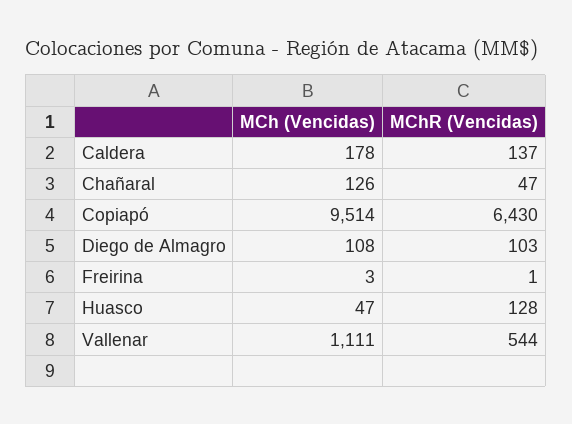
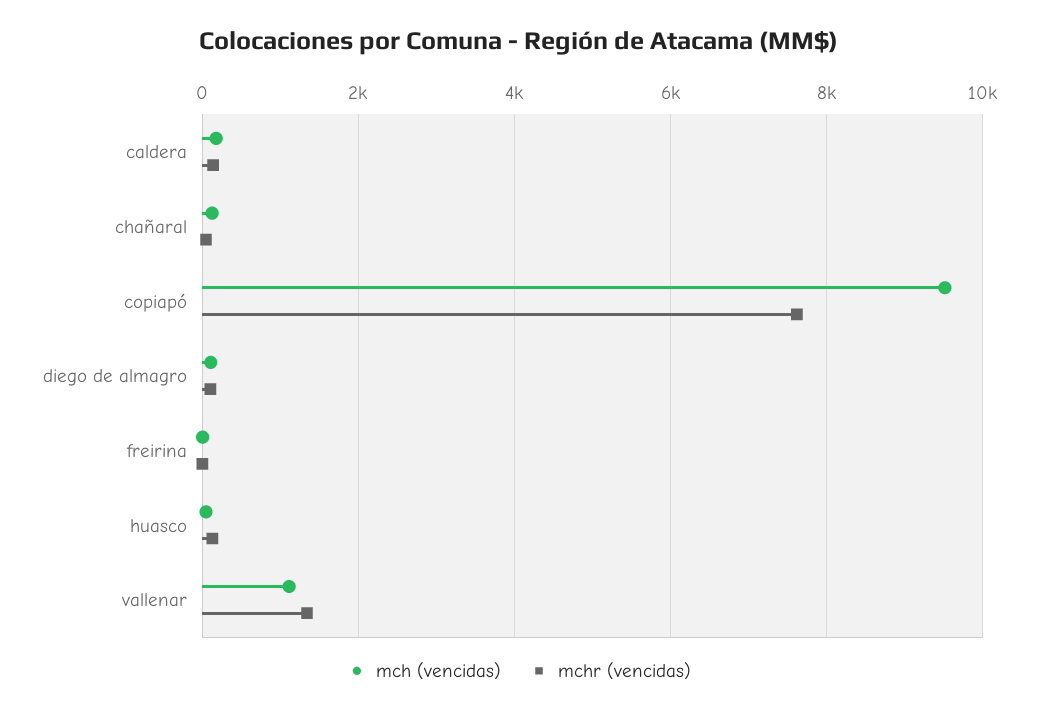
MChR (Vencidas), Copiapó: 6430 -> 7600
MChR (Vencidas), Vallenar: 544 -> 1400

